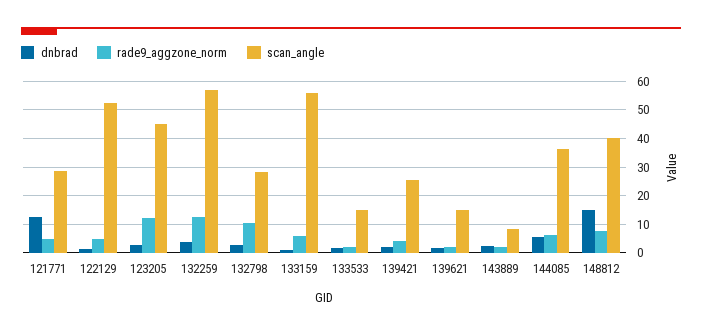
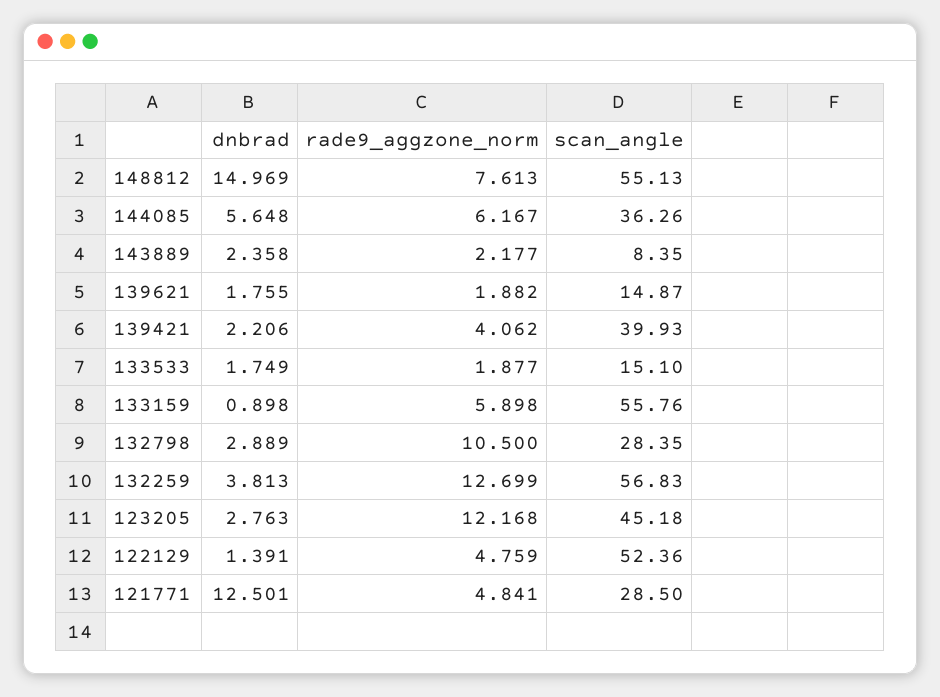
scan_angle, 139421: 25 -> 39.93
scan_angle, 148812: 40 -> 55.13

